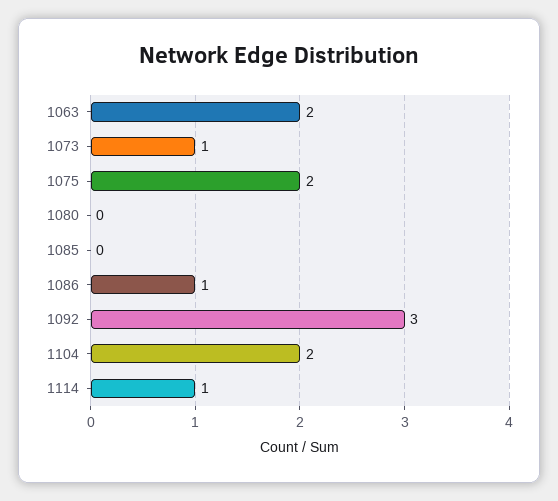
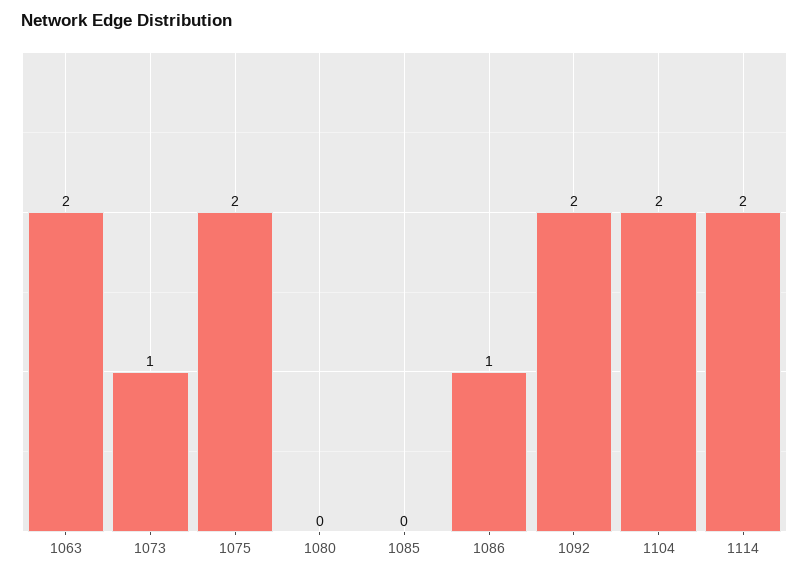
1092: 3 -> 2
1114: 1 -> 2

